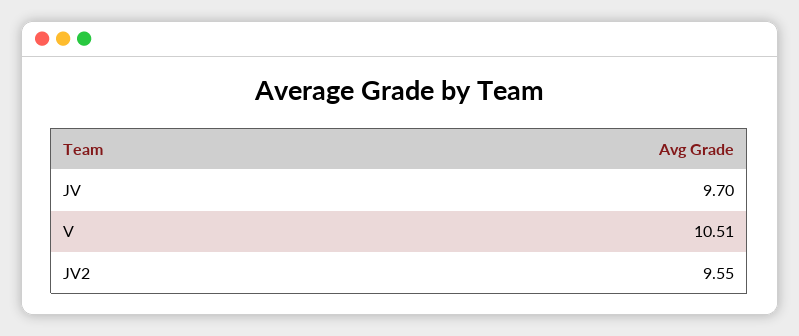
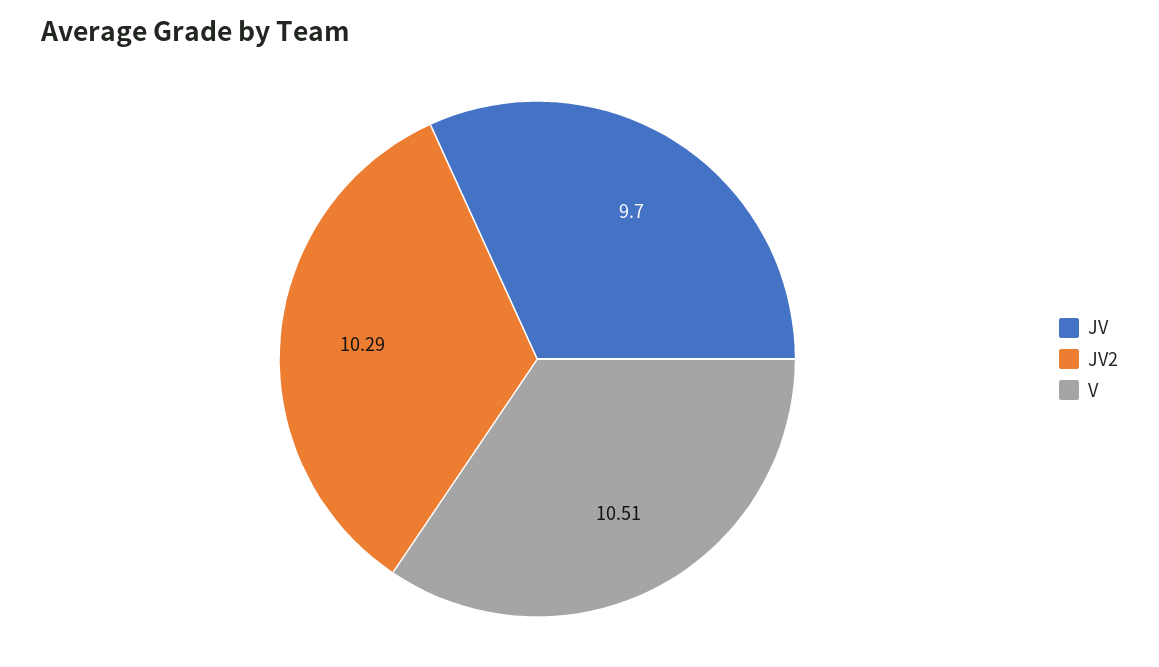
JV2: 9.55 -> 10.29

